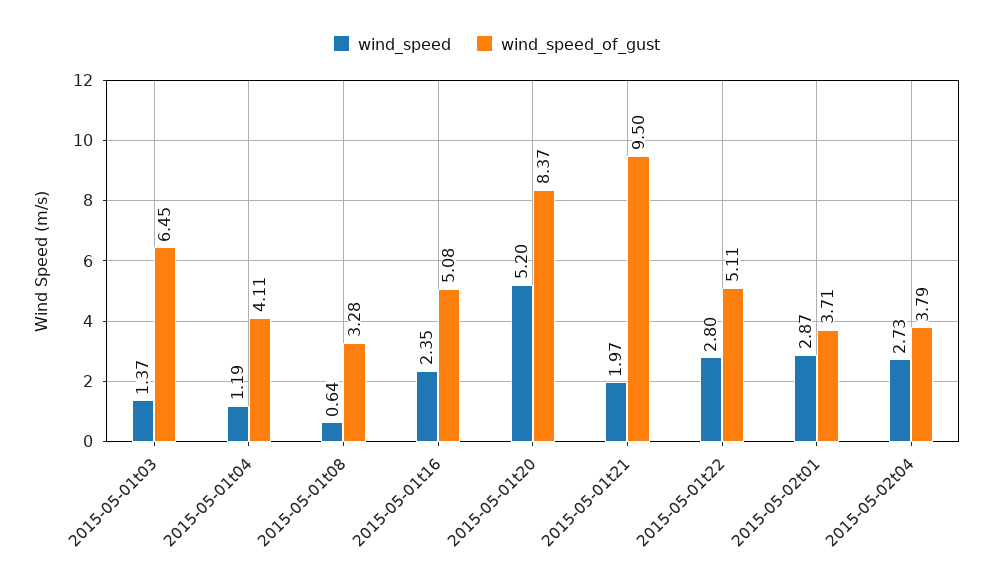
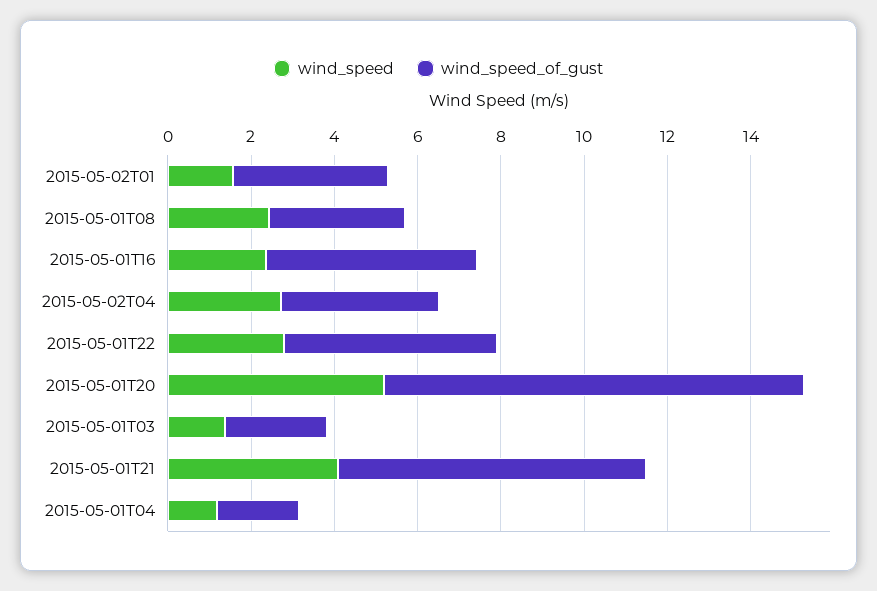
wind_speed_of_gust, 2015-05-01t03: 6.45 -> 2.5
wind_speed_of_gust, 2015-05-01t04: 4.11 -> 2
wind_speed, 2015-05-01t08: 0.64 -> 2.5
wind_speed_of_gust, 2015-05-01t20: 8.37 -> 10
wind_speed, 2015-05-01t21: 1.97 -> 4
wind_speed_of_gust, 2015-05-01t21: 9.5 -> 7.5
wind_speed, 2015-05-02t01: 2.87 -> 1.5

